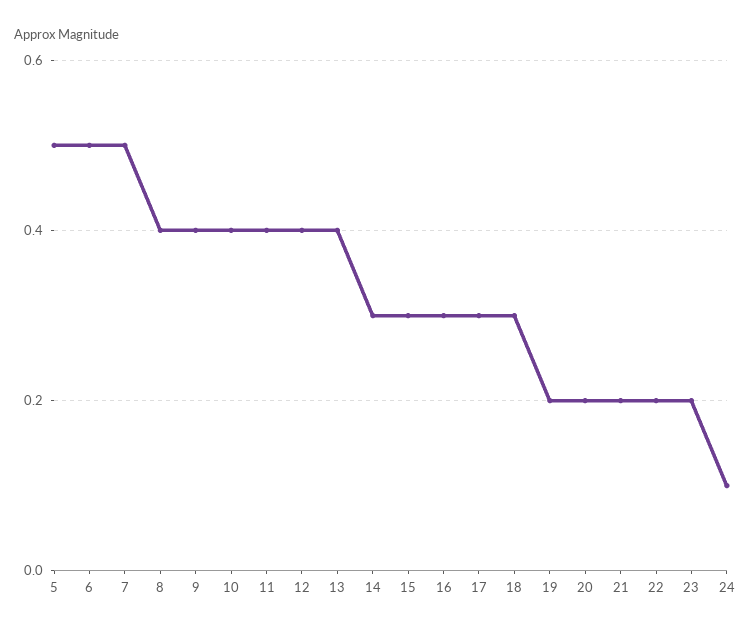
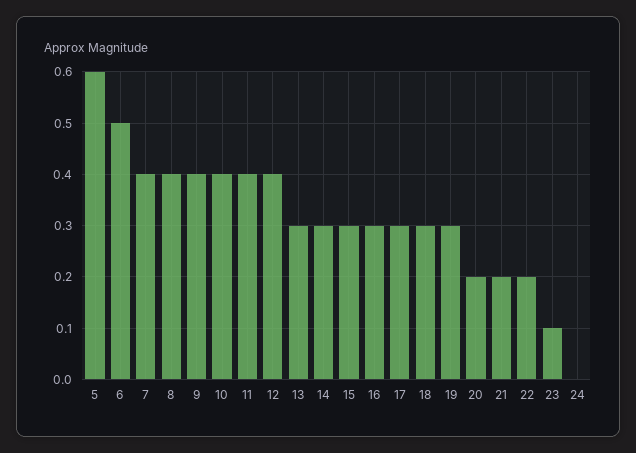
5: 0.5 -> 0.6
7: 0.5 -> 0.4
13: 0.4 -> 0.3
19: 0.2 -> 0.3
23: 0.2 -> 0.1
24: 0.1 -> 0

